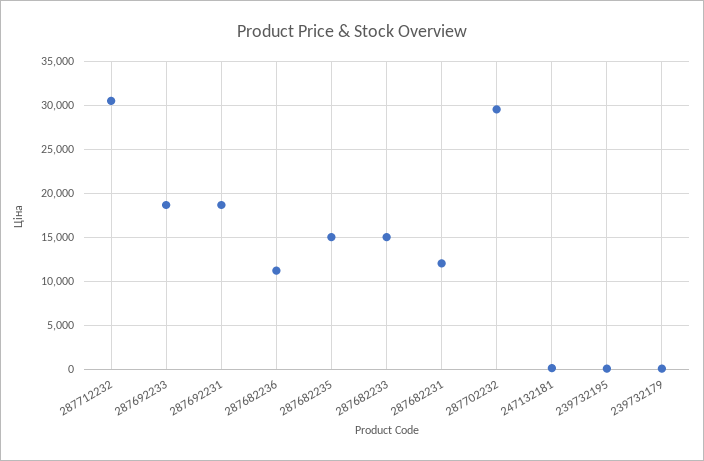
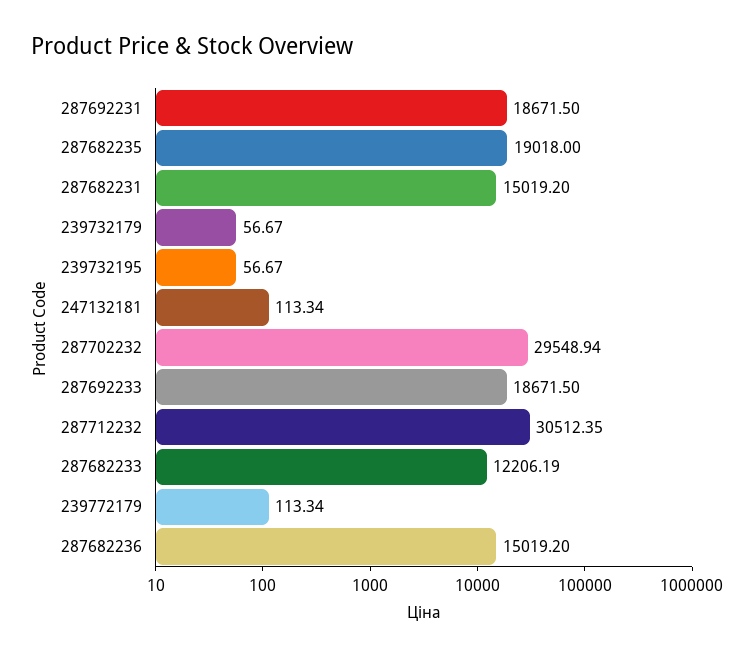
287682236: 11000 -> 15019.2
287682235: 15000 -> 19018
287682233: 15000 -> 12206.19
287682231: 12000 -> 15019.2
239772179: none -> 113.34

